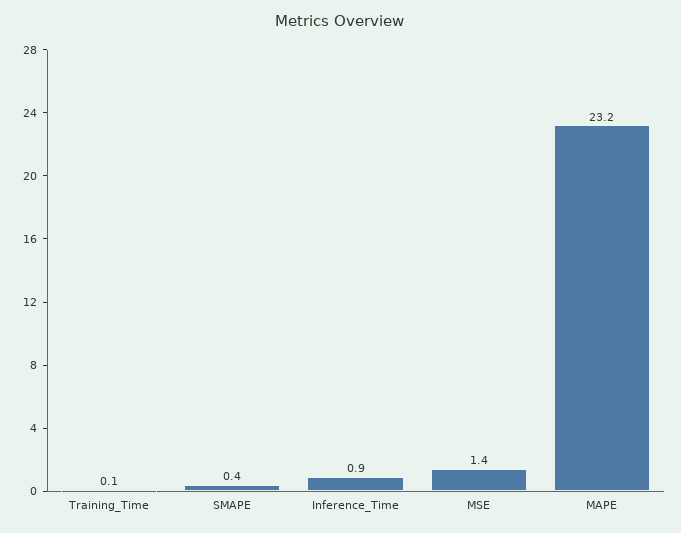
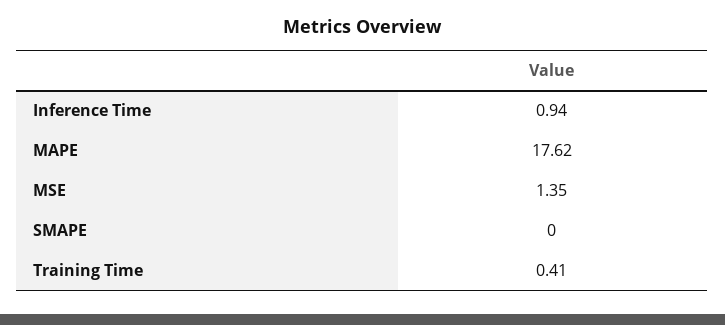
Training_Time: 0.1 -> 0.41
SMAPE: 0.4 -> 0
MAPE: 23.2 -> 17.62

